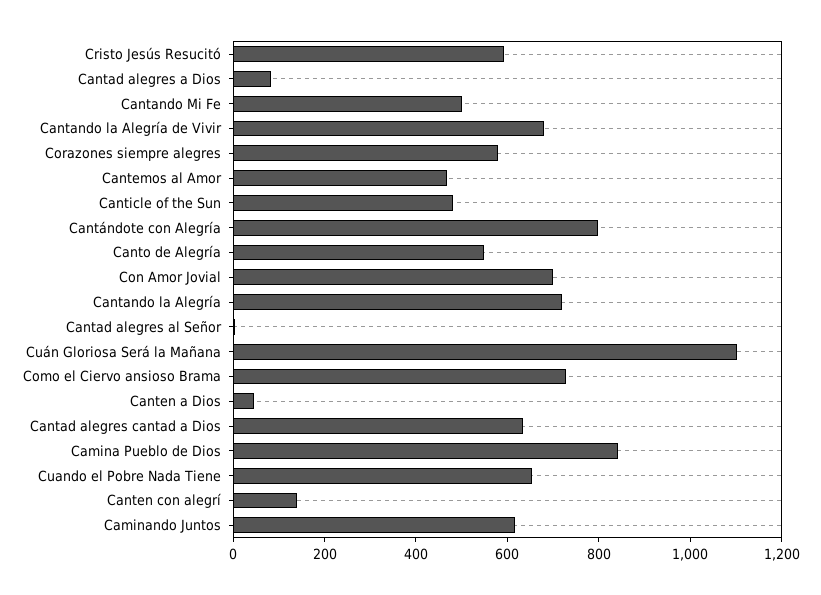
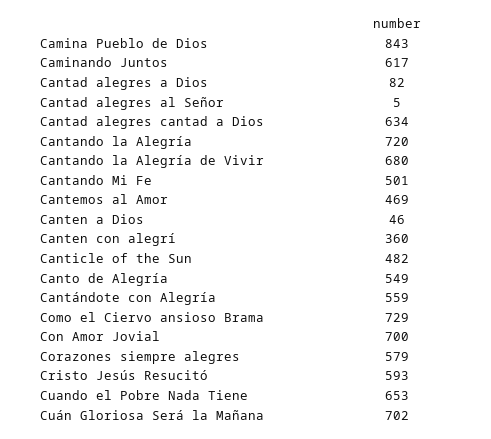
Cantándote con Alegría: 800 -> 559
Cuán Gloriosa Será la Mañana: 1100 -> 702
Canten con alegrí: 150 -> 360

